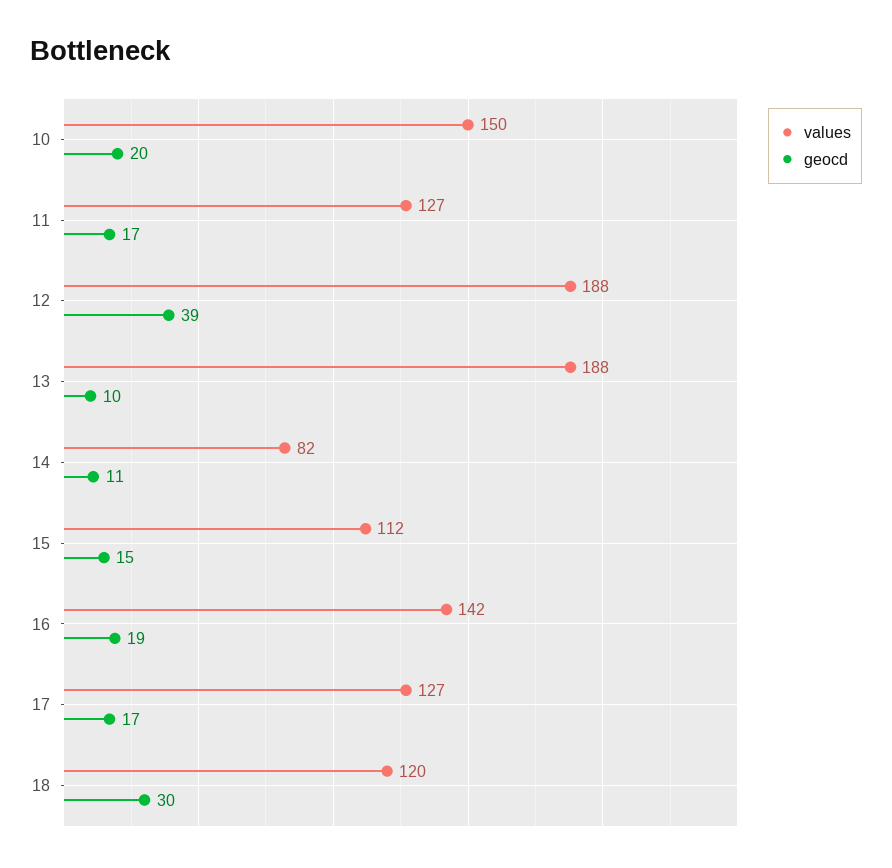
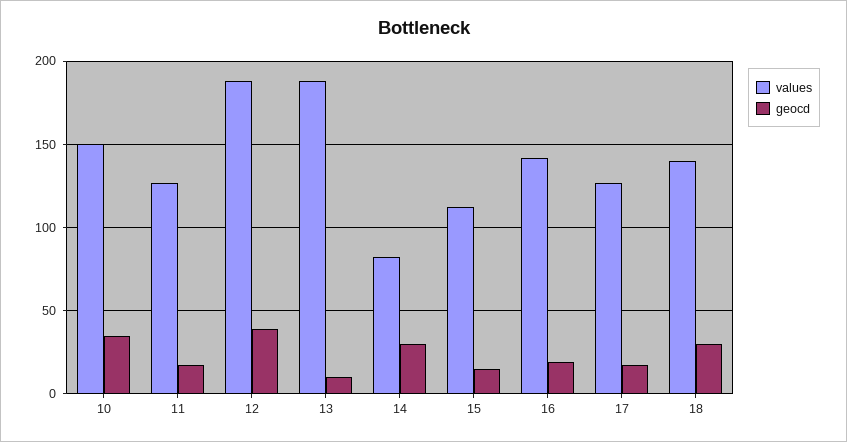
geocd, 10: 20 -> 35
geocd, 14: 11 -> 30
values, 18: 120 -> 140

